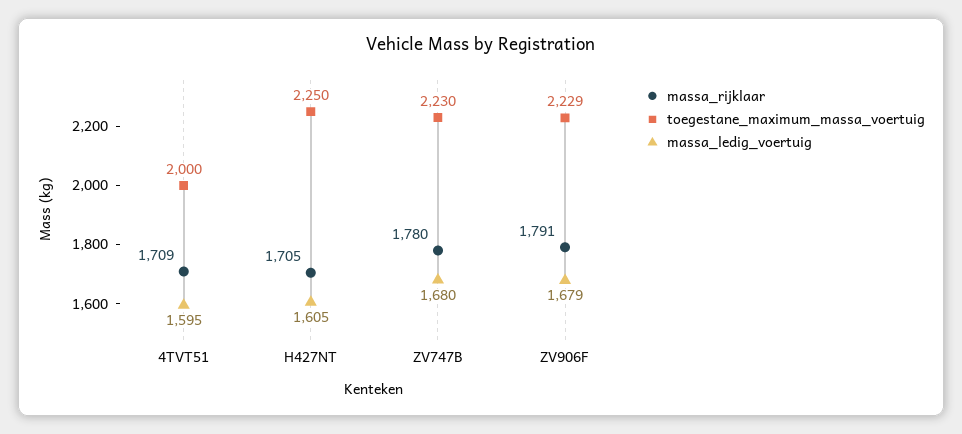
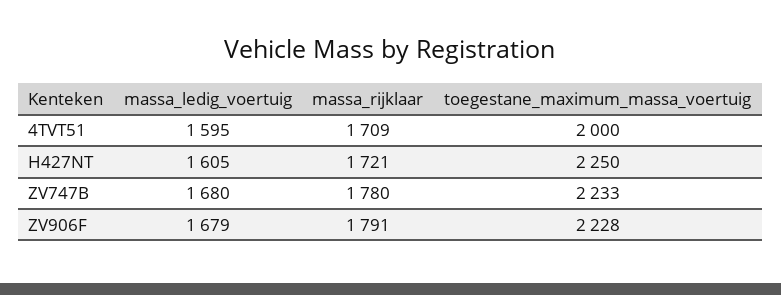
massa_rijklaar, H427NT: 1705 -> 1721
toegestane_maximum_massa_voertuig, ZV747B: 2230 -> 2233
toegestane_maximum_massa_voertuig, ZV906F: 2229 -> 2228

